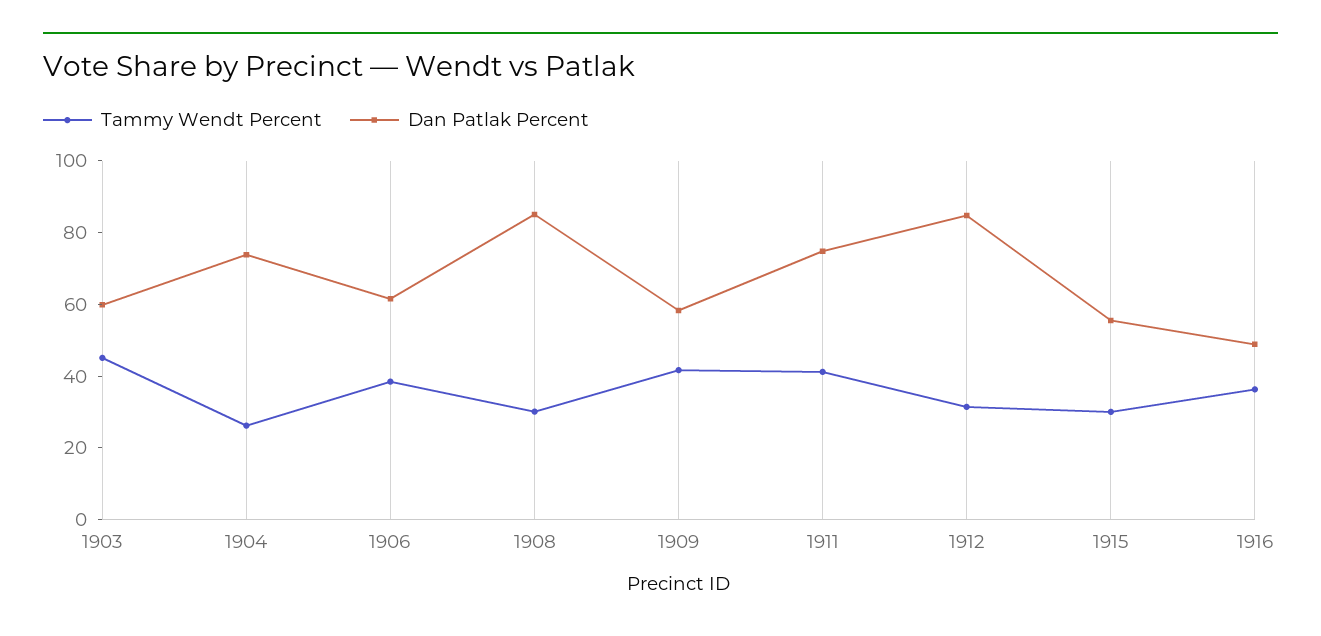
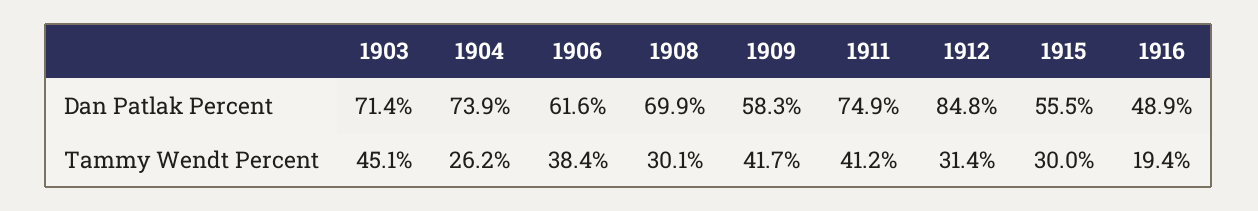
Dan Patlak Percent, 1903: 60 -> 71.4
Dan Patlak Percent, 1908: 85 -> 69.9
Tammy Wendt Percent, 1916: 35 -> 19.4

